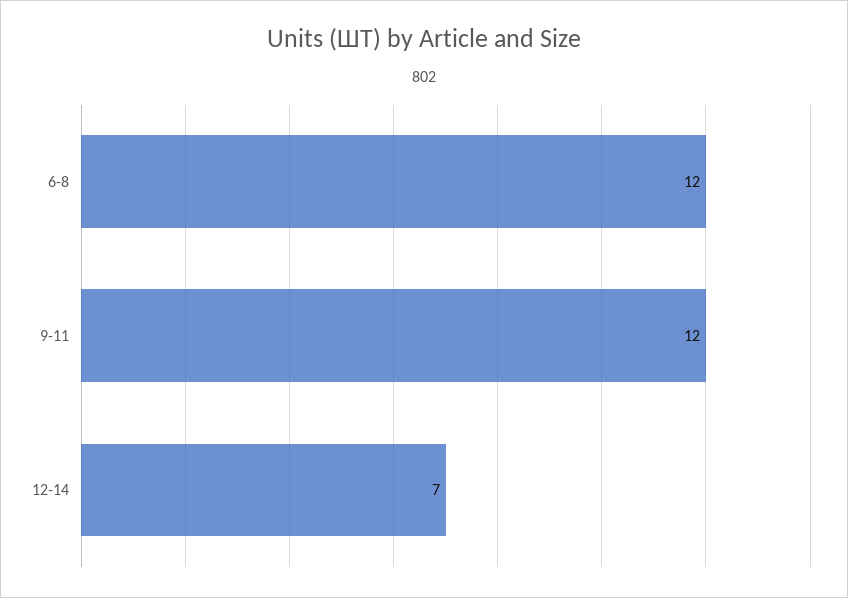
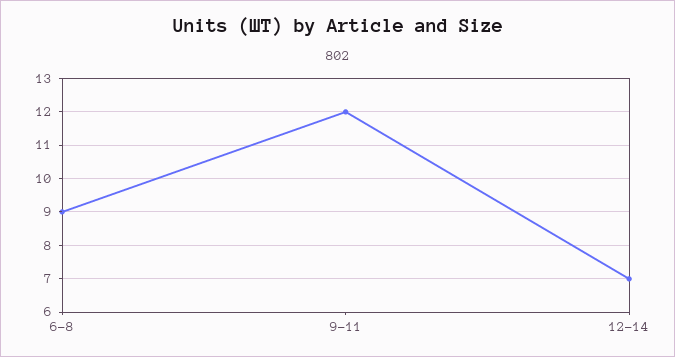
6-8: 12 -> 9

